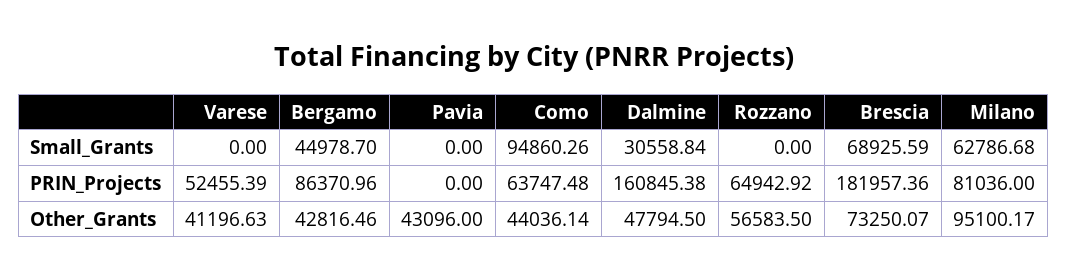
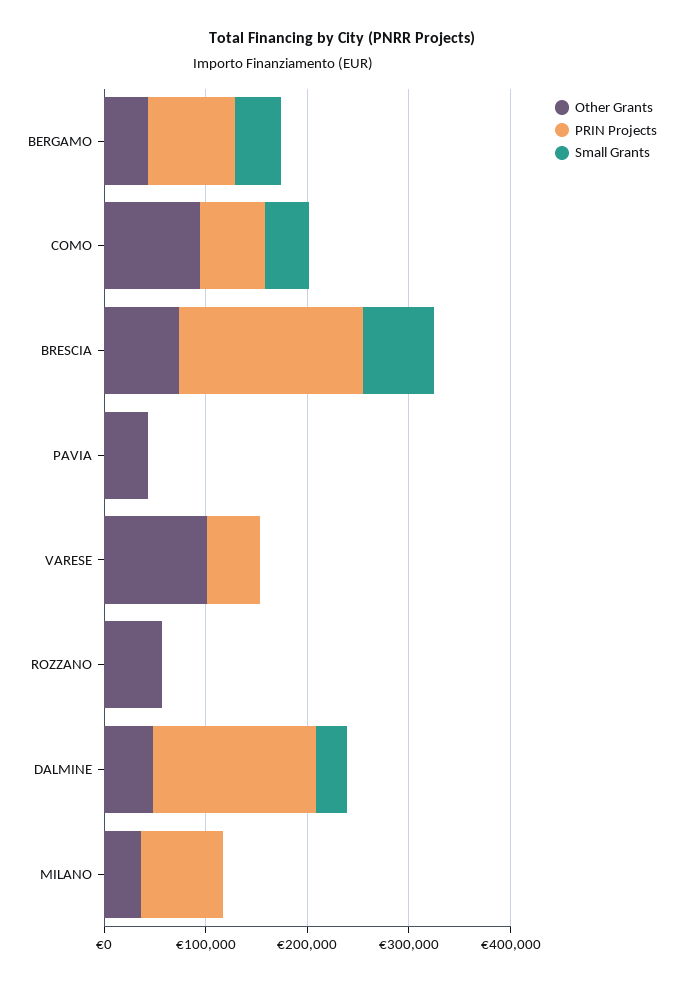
Small_Grants, Como: 94860.26 -> 40000
Small_Grants, Milano: 62786.68 -> 0
PRIN_Projects, Rozzano: 64942.92 -> 0
Other_Grants, Varese: 41196.63 -> 100000
Other_Grants, Como: 44036.14 -> 100000
Other_Grants, Milano: 95100.17 -> 40000

